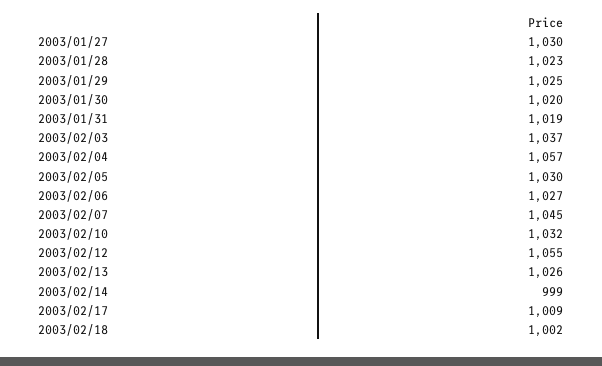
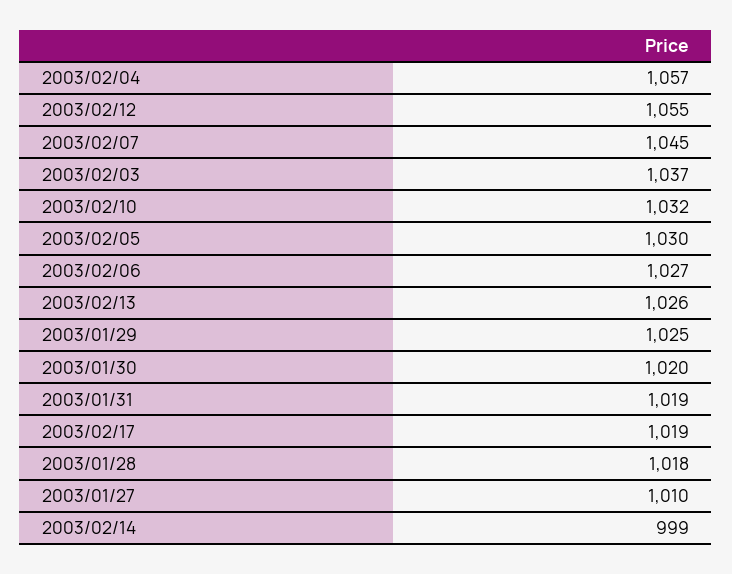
2003/01/27: 1030 -> 1010
2003/01/28: 1023 -> 1018
2003/02/17: 1009 -> 1019
2003/02/18: 1002 -> none

